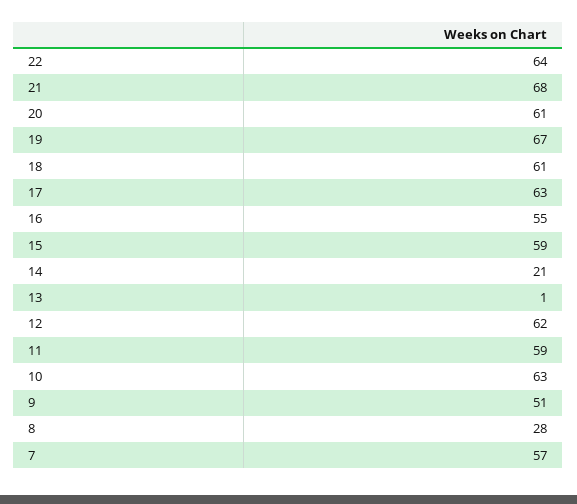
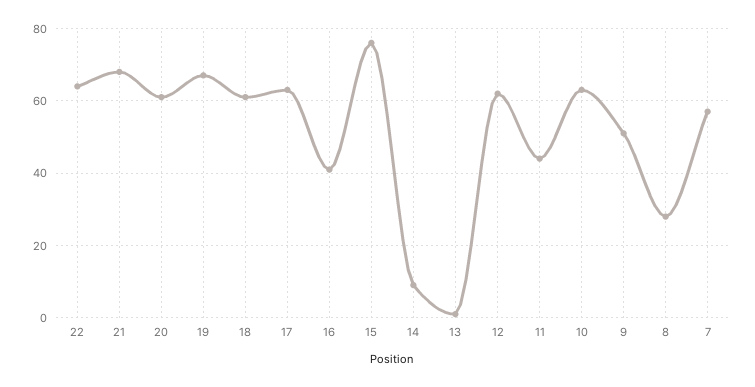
16: 55 -> 40
15: 59 -> 75
14: 21 -> 10
11: 59 -> 45

